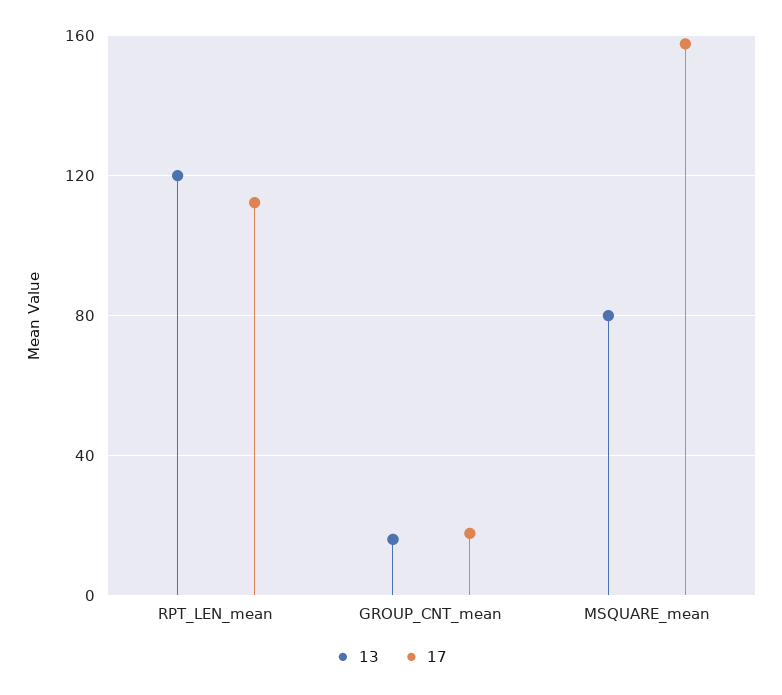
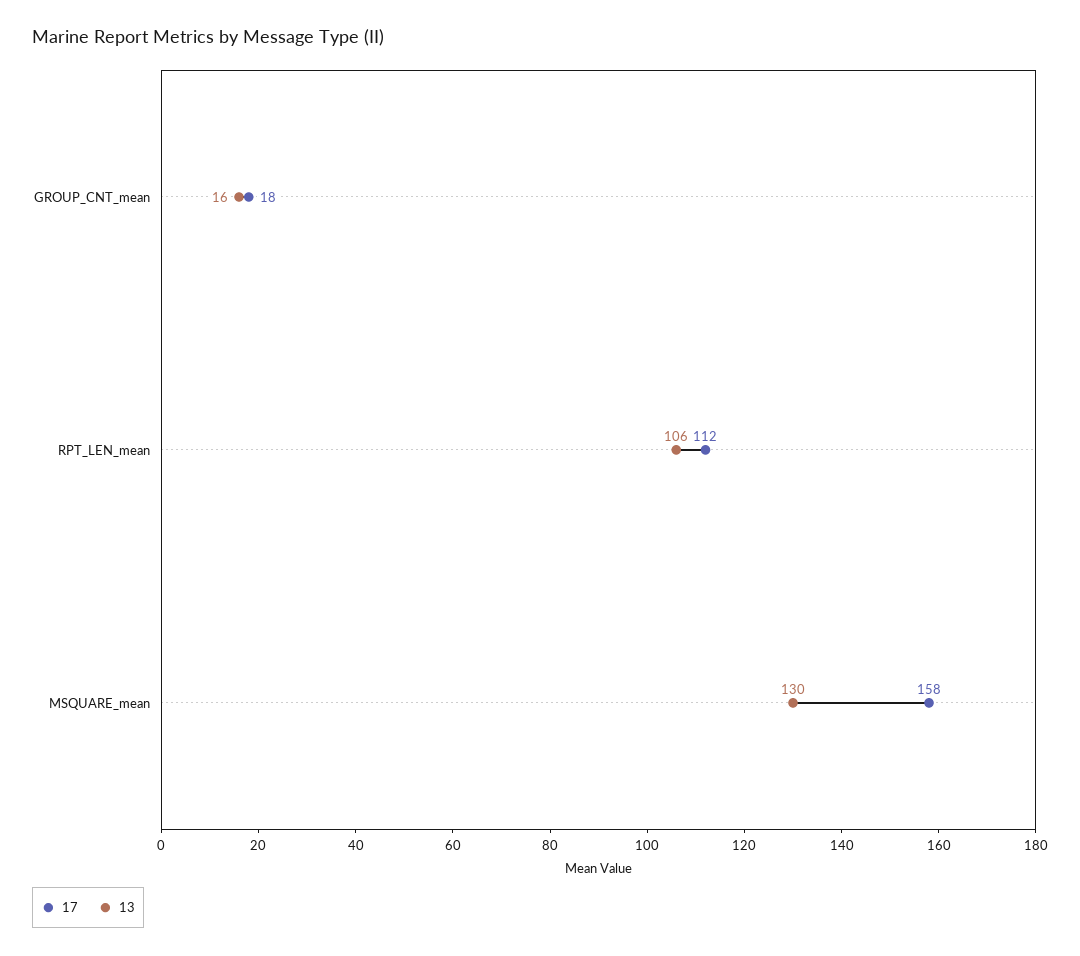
13, RPT_LEN_mean: 120 -> 106
13, MSQUARE_mean: 80 -> 130

